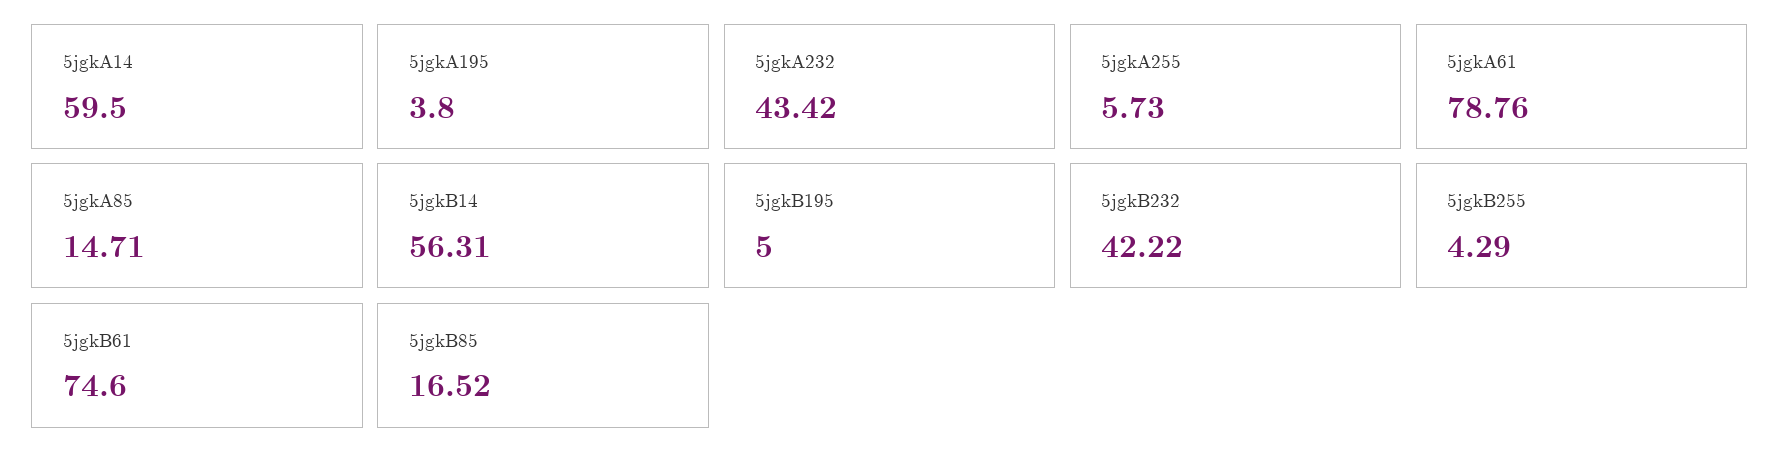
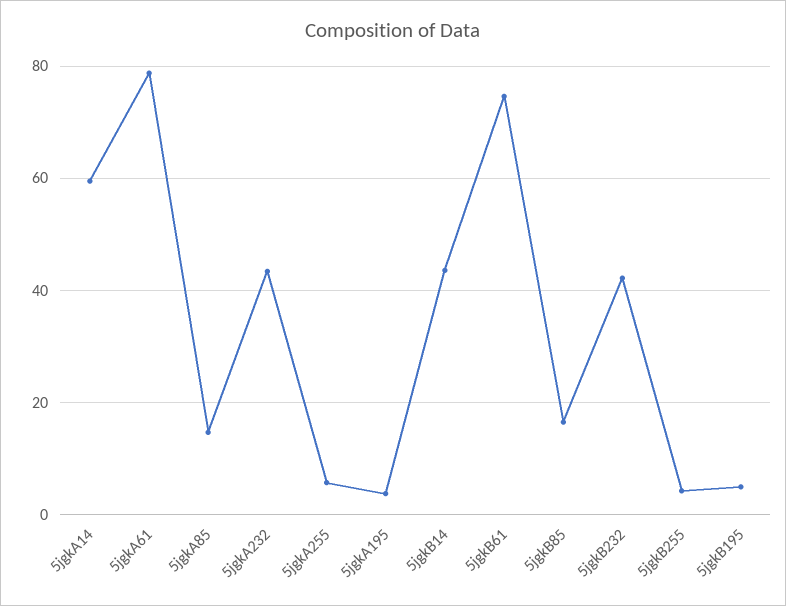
5jgkB14: 56.31 -> 44

